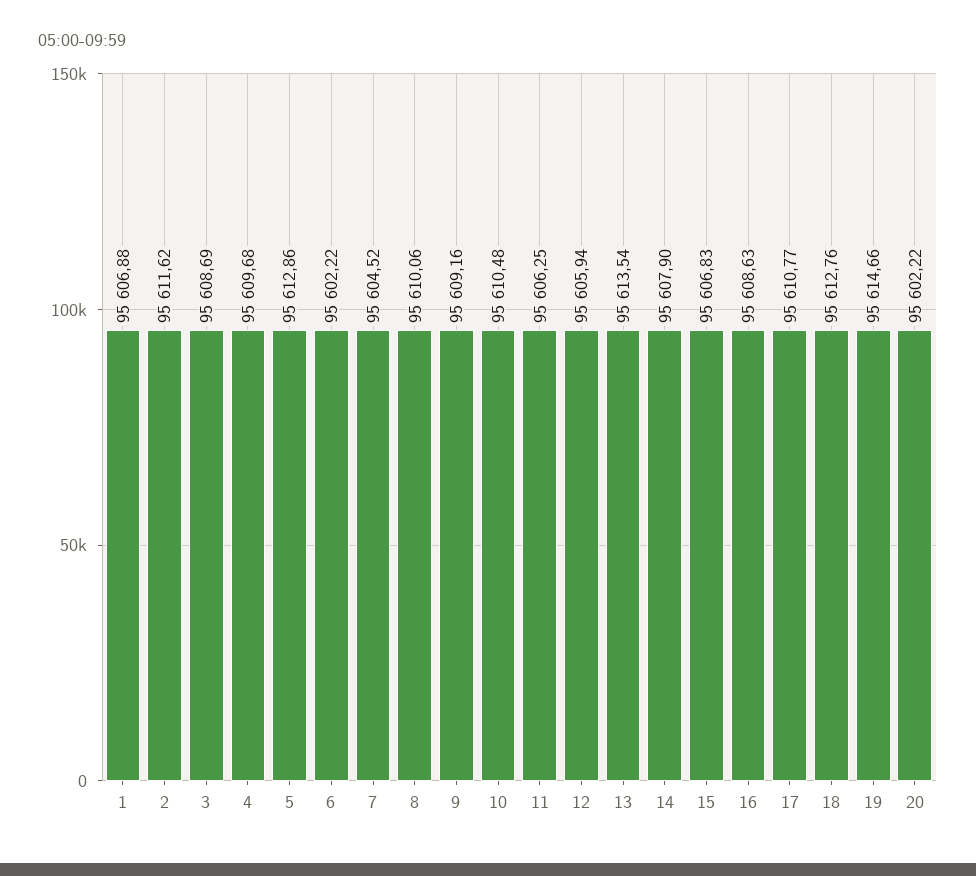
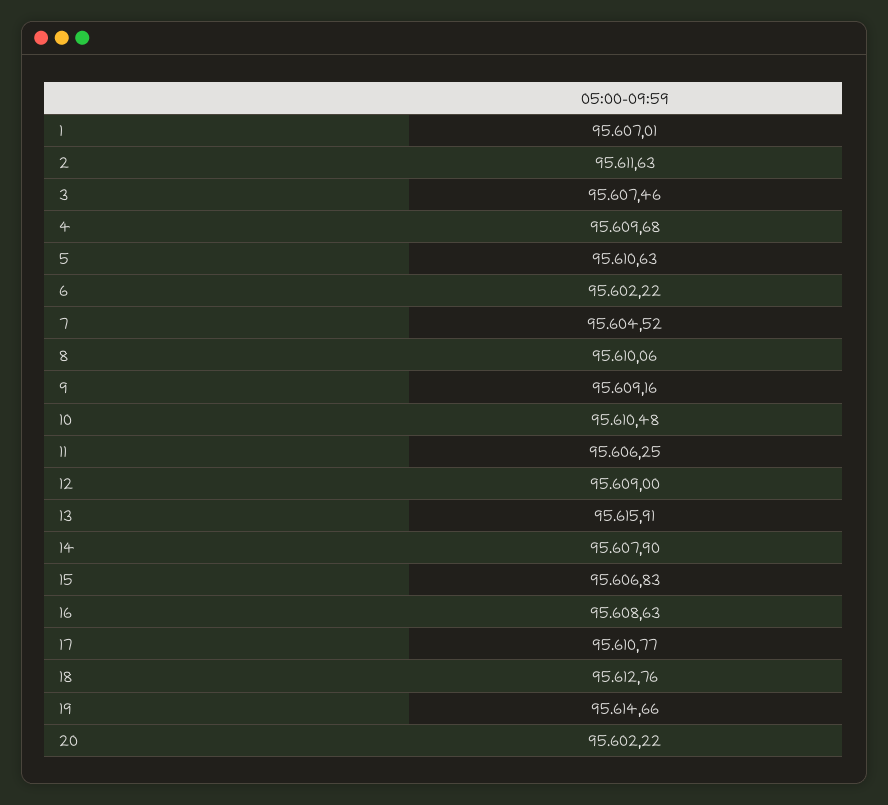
1: 95606.88 -> 95607.01
2: 95611.62 -> 95611.63
3: 95608.69 -> 95607.46
5: 95612.86 -> 95610.63
12: 95605.94 -> 95609
13: 95613.54 -> 95615.91

